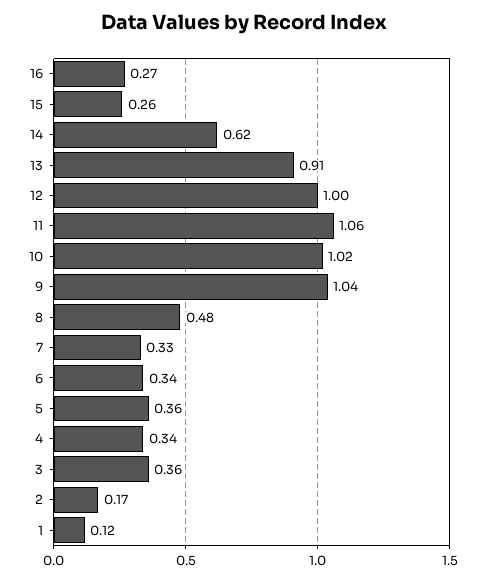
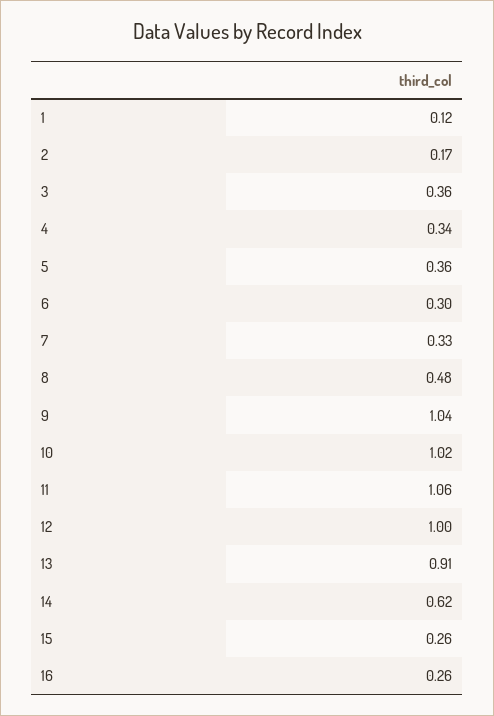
16: 0.27 -> 0.26
6: 0.34 -> 0.3

